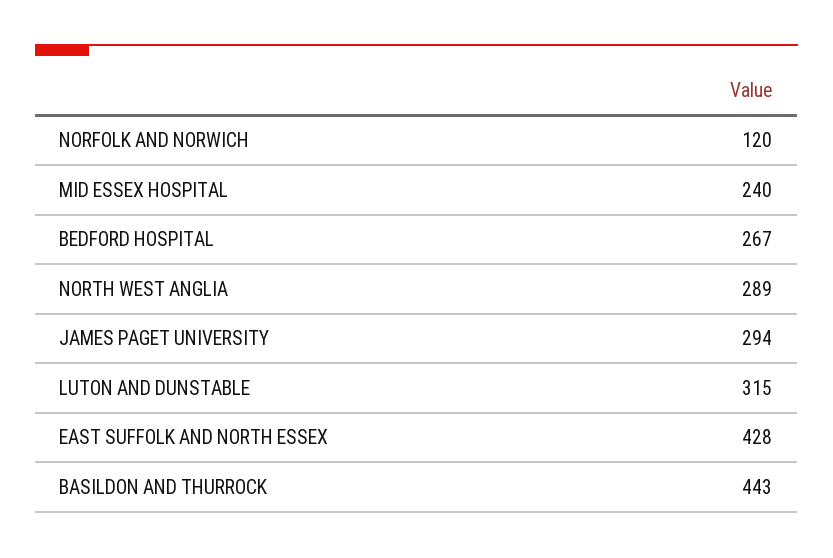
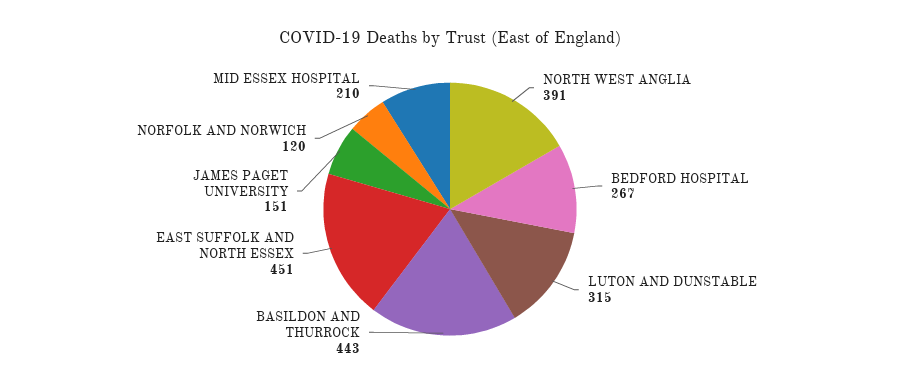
MID ESSEX HOSPITAL: 240 -> 210
NORTH WEST ANGLIA: 289 -> 391
JAMES PAGET UNIVERSITY: 294 -> 151
EAST SUFFOLK AND NORTH ESSEX: 428 -> 451

